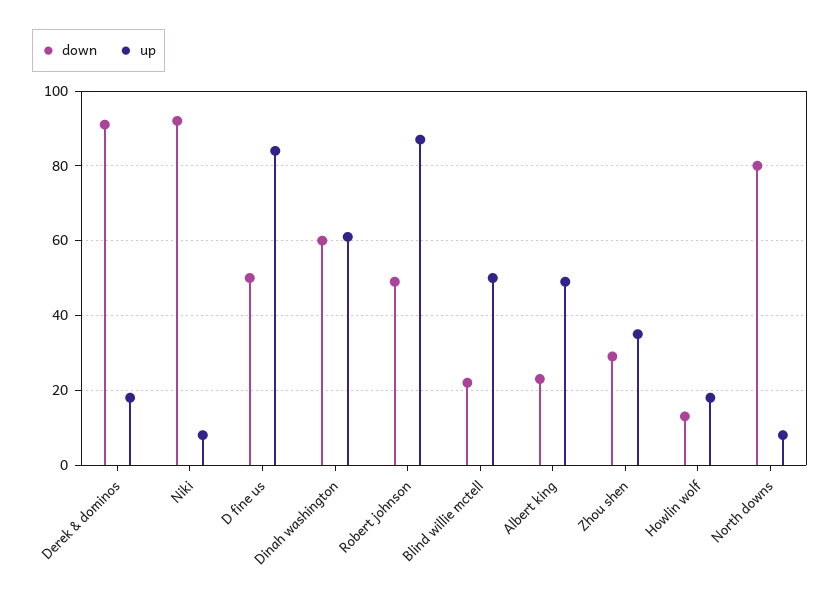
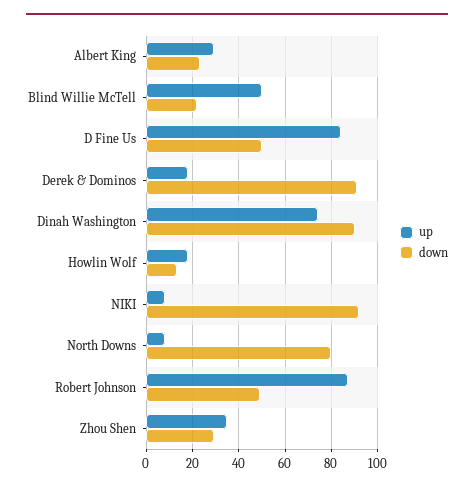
down, Dinah washington: 60 -> 90
up, Dinah washington: 60 -> 75
up, Albert king: 50 -> 30

